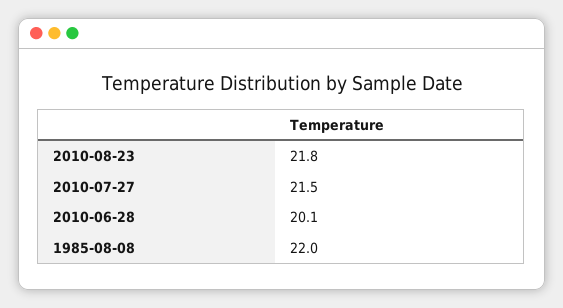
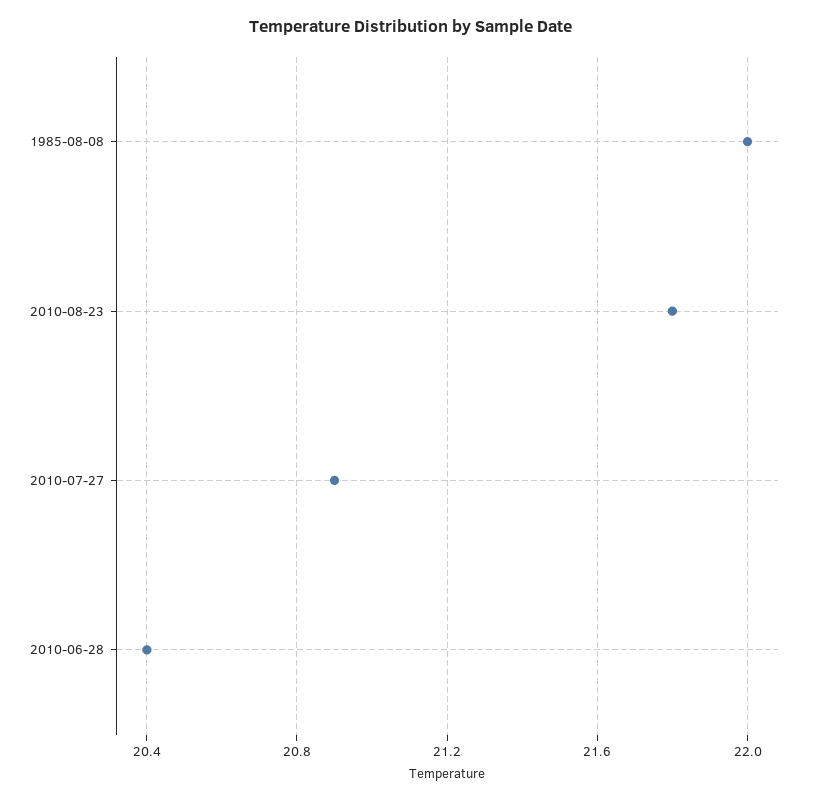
2010-07-27: 21.5 -> 20.9
2010-06-28: 20.1 -> 20.4

